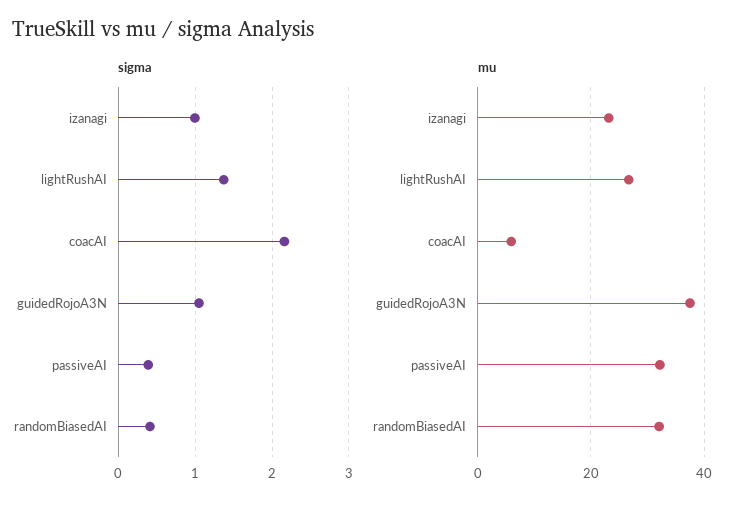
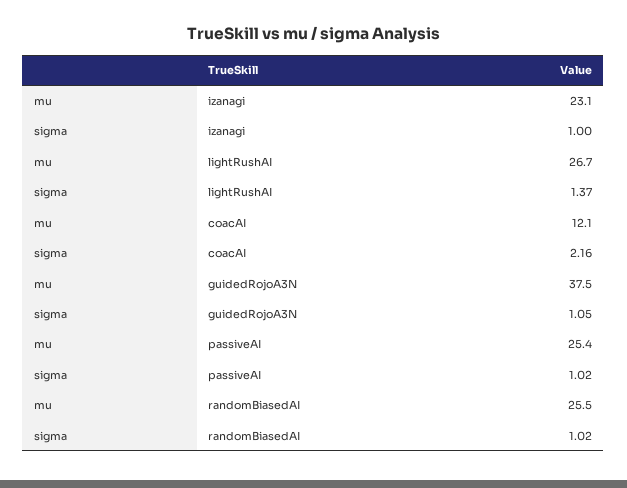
sigma, passiveAI: 0.4 -> 1.02
sigma, randomBiasedAI: 0.4 -> 1.02
mu, coacAI: 6 -> 12.1
mu, passiveAI: 32 -> 25.4
mu, randomBiasedAI: 32 -> 25.5

